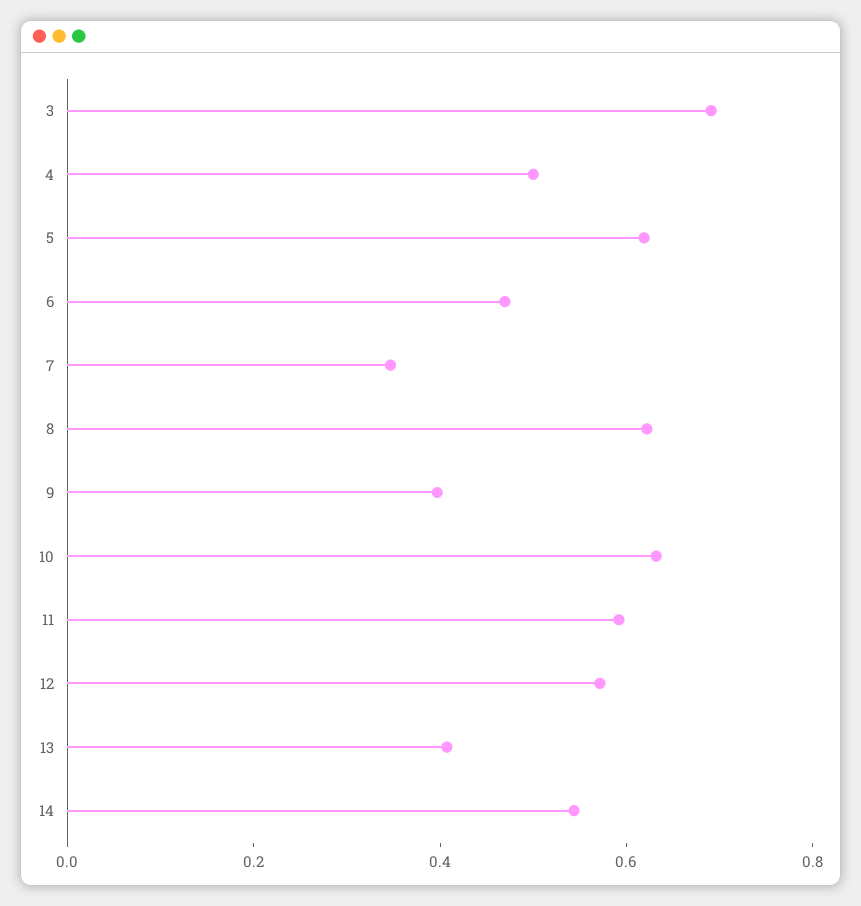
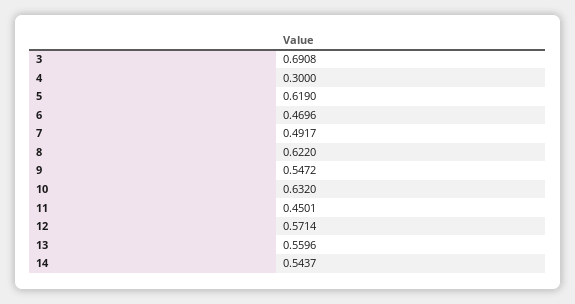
4: 0.5 -> 0.3
7: 0.35 -> 0.4917
9: 0.4 -> 0.5472
11: 0.6 -> 0.4501
13: 0.4 -> 0.5596

